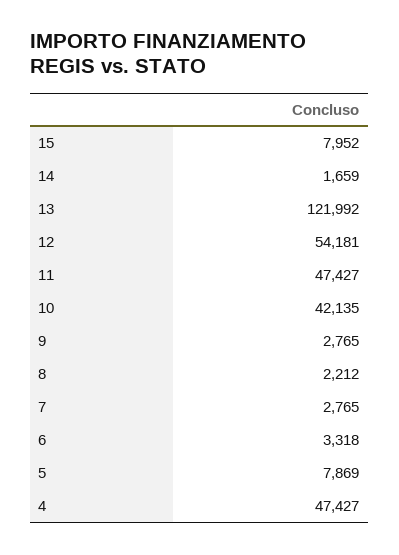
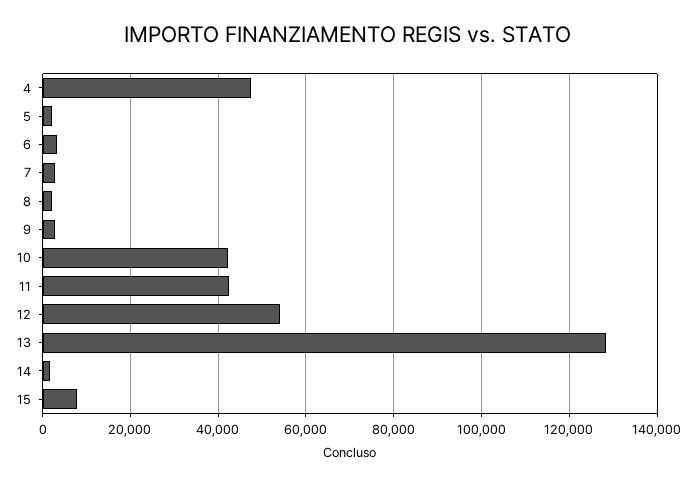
13: 121992 -> 128000
11: 47427 -> 42000
5: 7869 -> 2000

